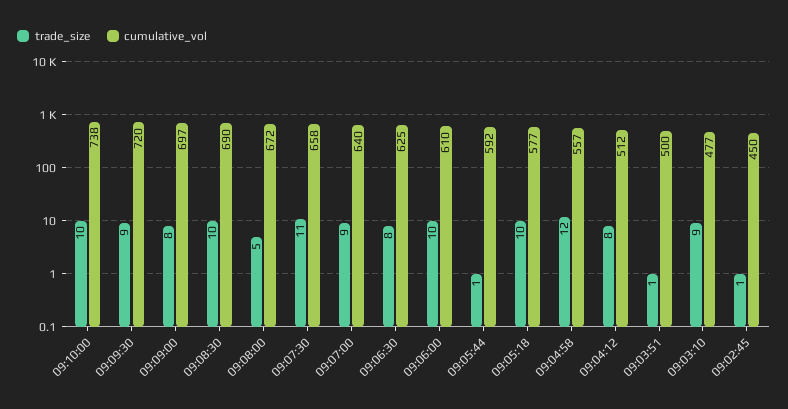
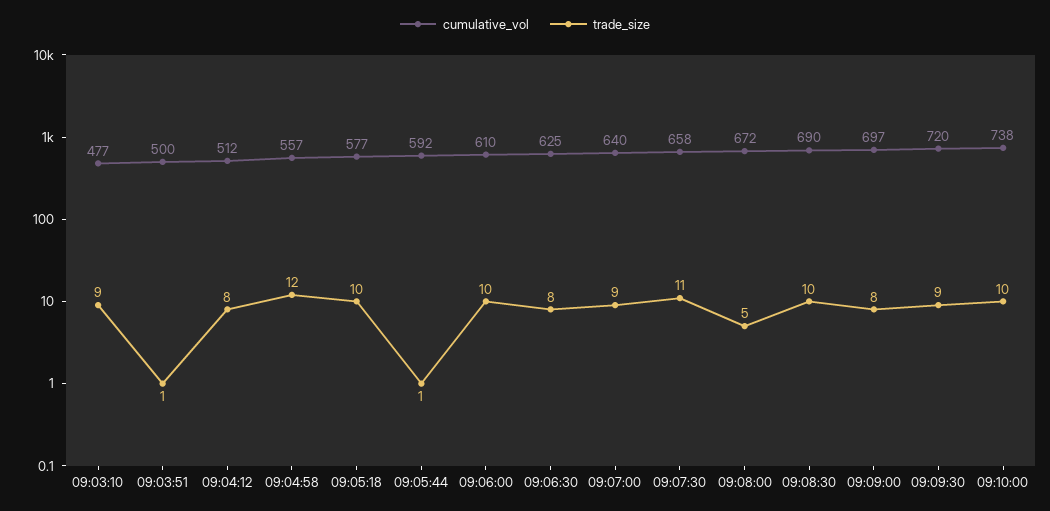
trade_size, 09:02:45: 1 -> none
cumulative_vol, 09:02:45: 450 -> none

